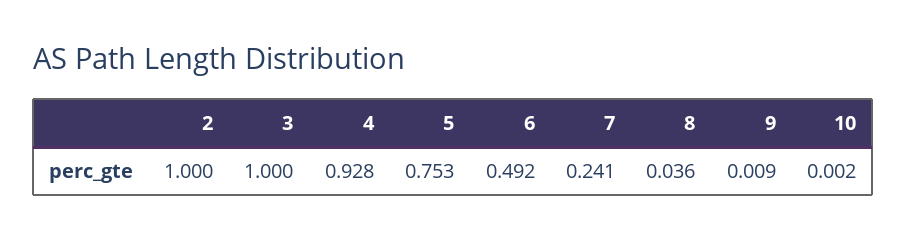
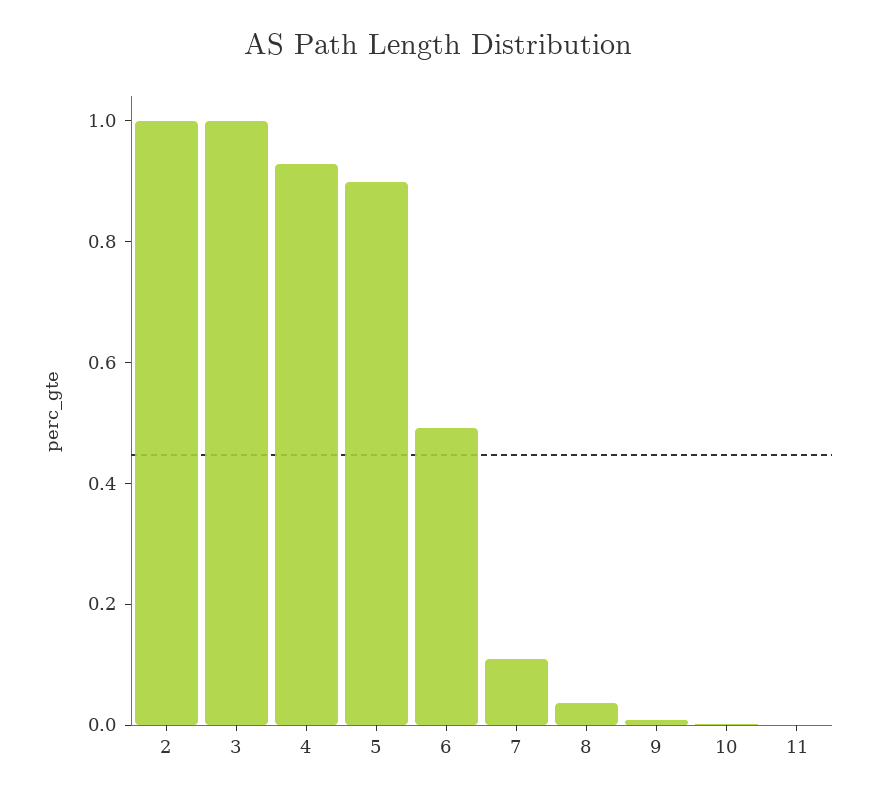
5: 0.753 -> 0.9
7: 0.241 -> 0.1
11: none -> 0

